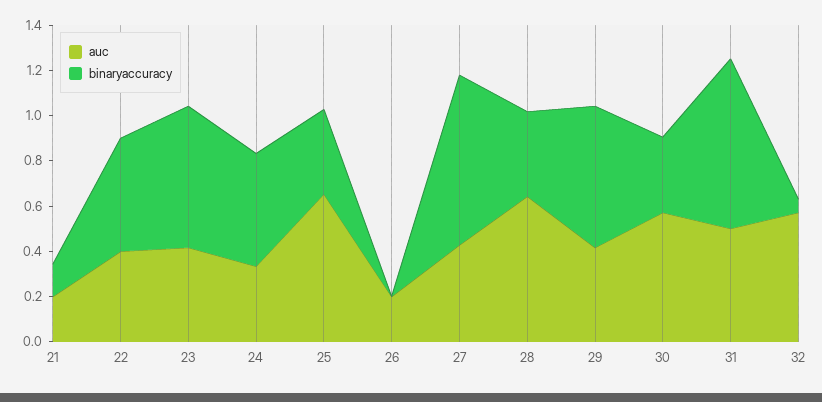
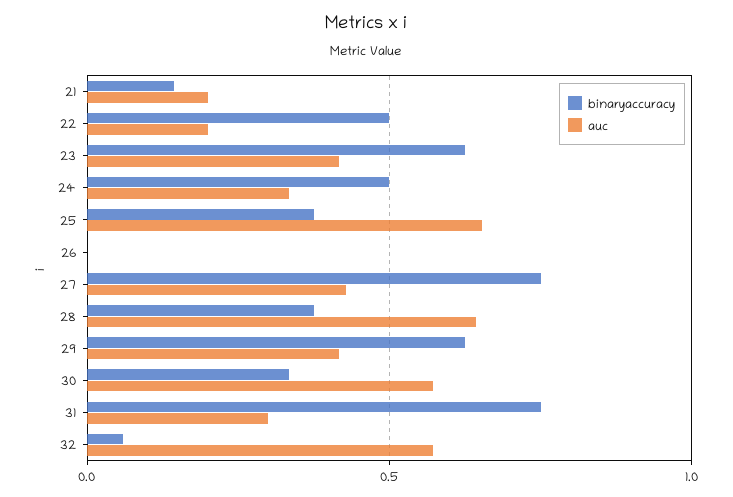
auc, 22: 0.4 -> 0.2
auc, 26: 0.2 -> 0
auc, 31: 0.5 -> 0.3

